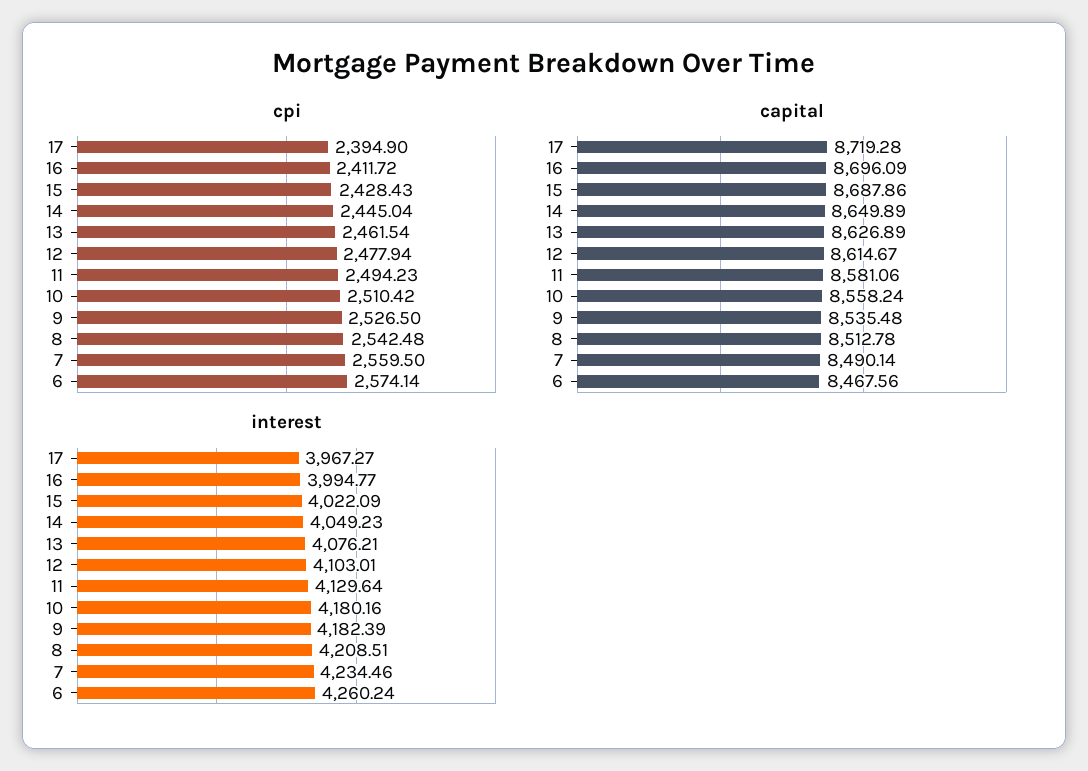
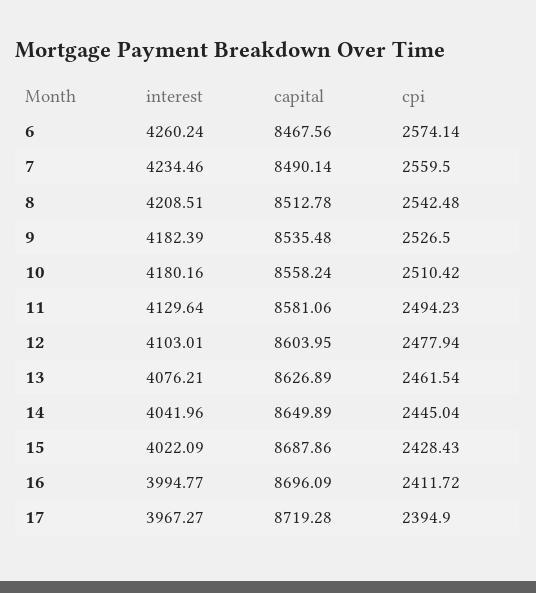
capital, 12: 8614.67 -> 8603.95
interest, 14: 4049.23 -> 4041.96

